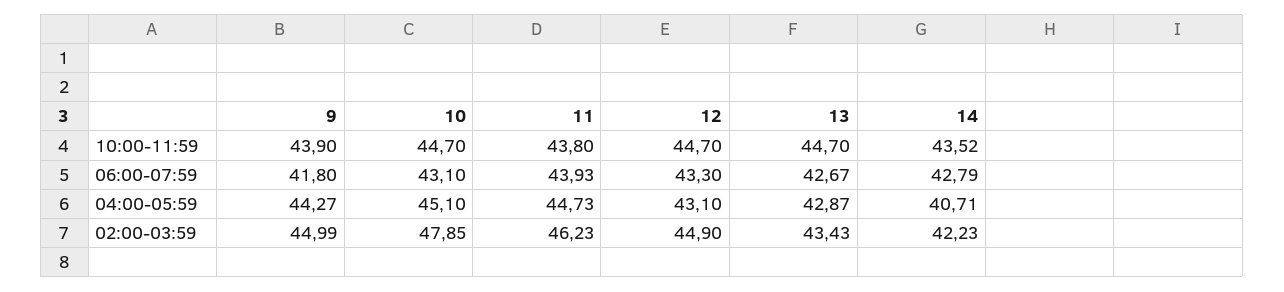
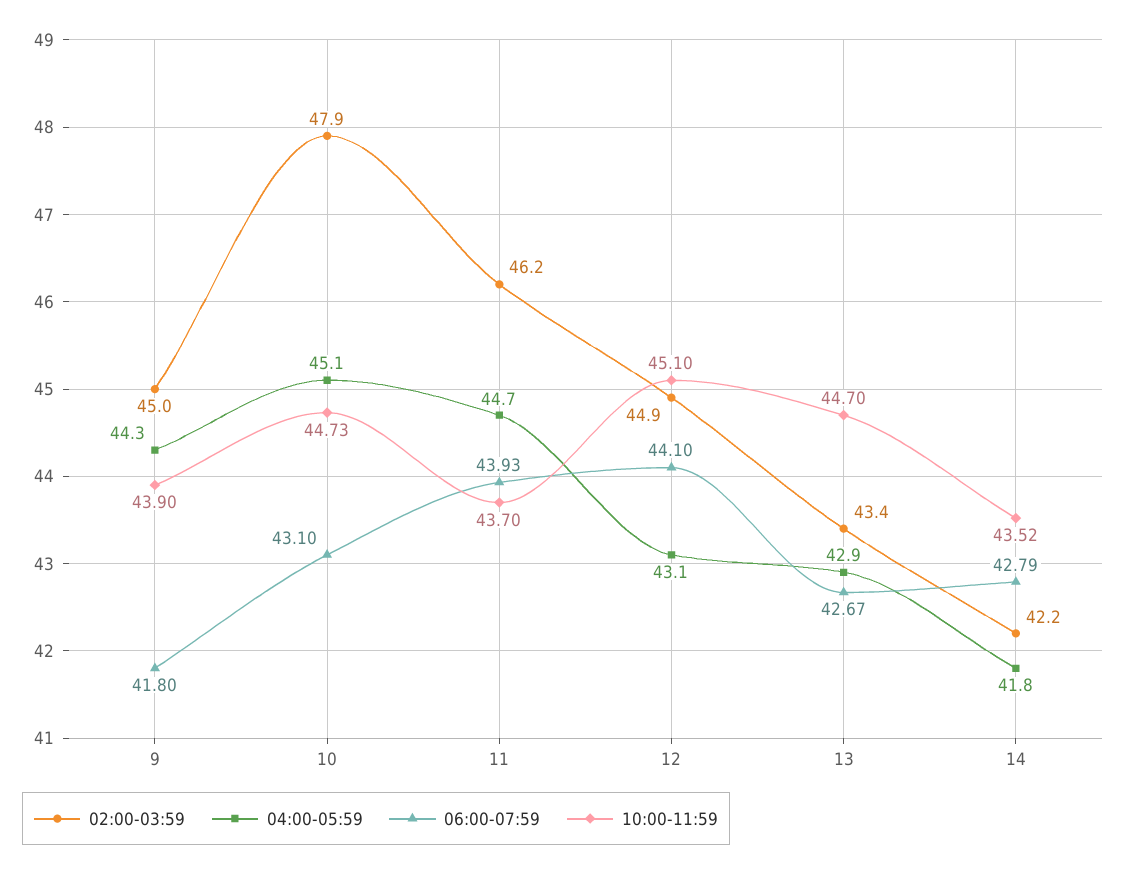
10:00-11:59, 10: 44.7 -> 44.73
10:00-11:59, 11: 43.8 -> 43.7
10:00-11:59, 12: 44.7 -> 45.1
06:00-07:59, 12: 43.3 -> 44.1
04:00-05:59, 14: 40.71 -> 41.8

